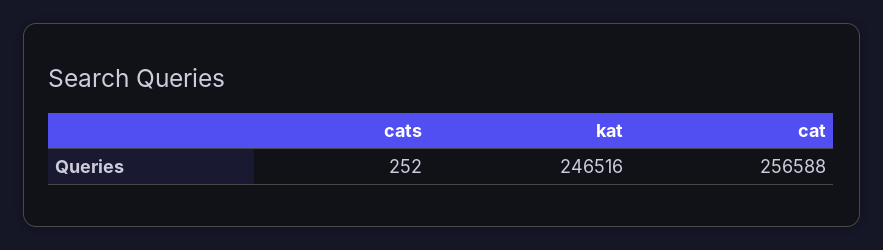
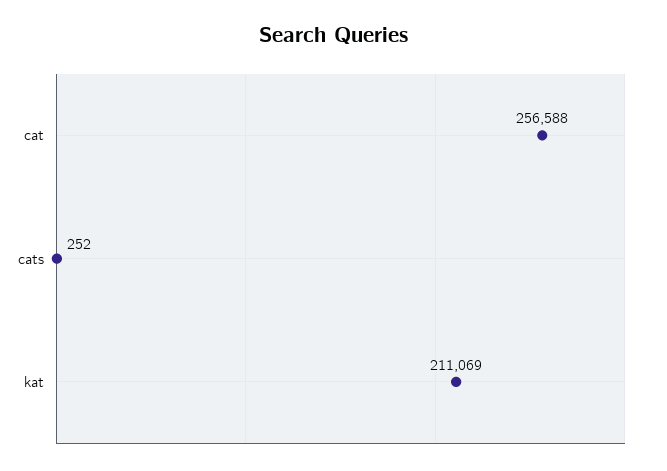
kat: 246516 -> 211069

